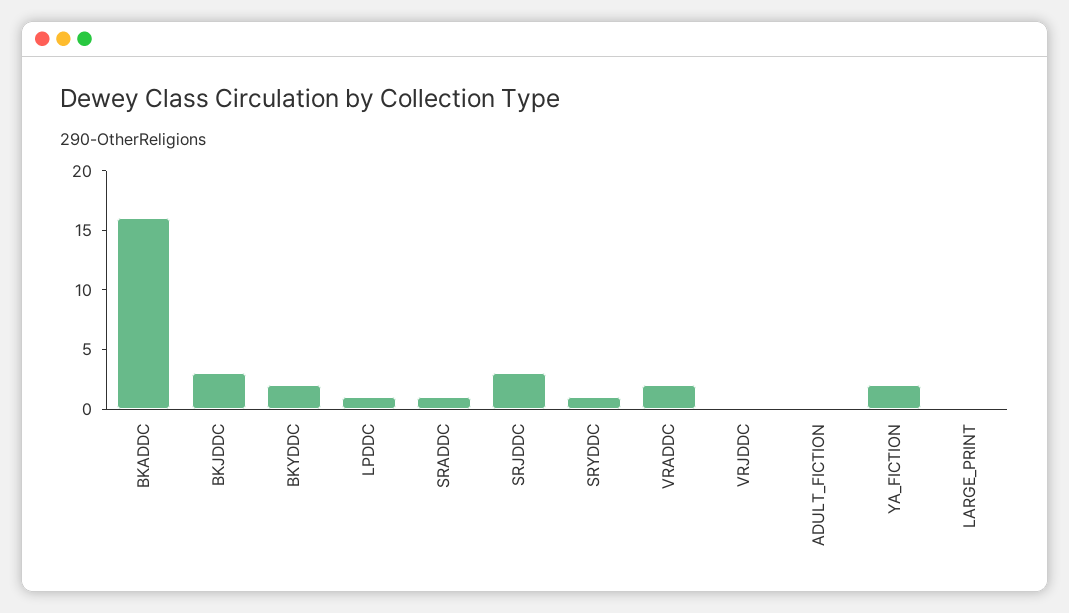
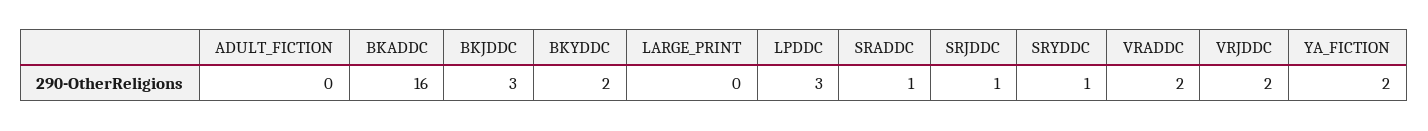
LPDDC: 1 -> 3
SRJDDC: 3 -> 1
VRJDDC: 0 -> 2

